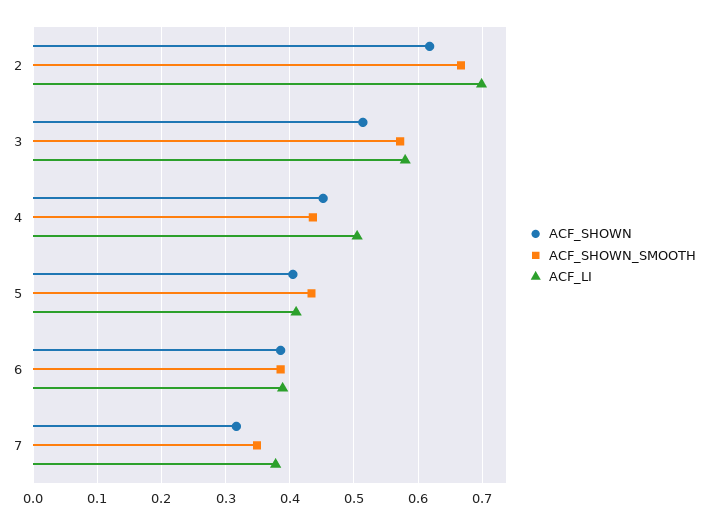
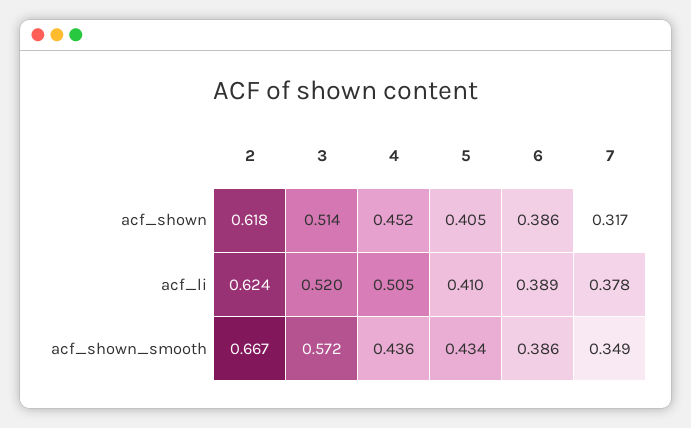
ACF_LI, 2: 0.7 -> 0.624
ACF_LI, 3: 0.58 -> 0.52

